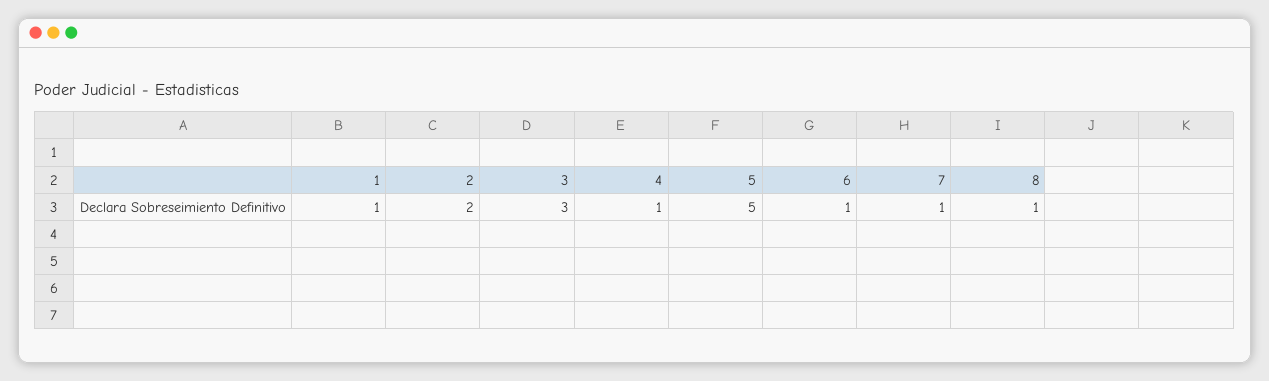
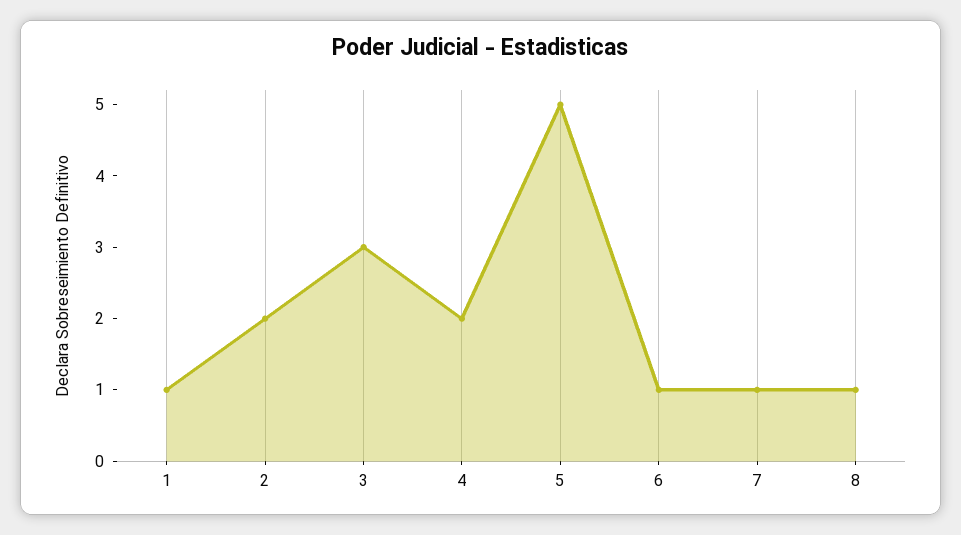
4: 1 -> 2

